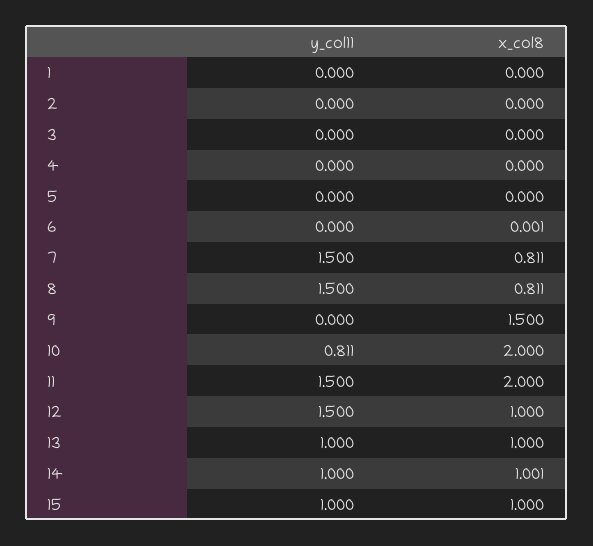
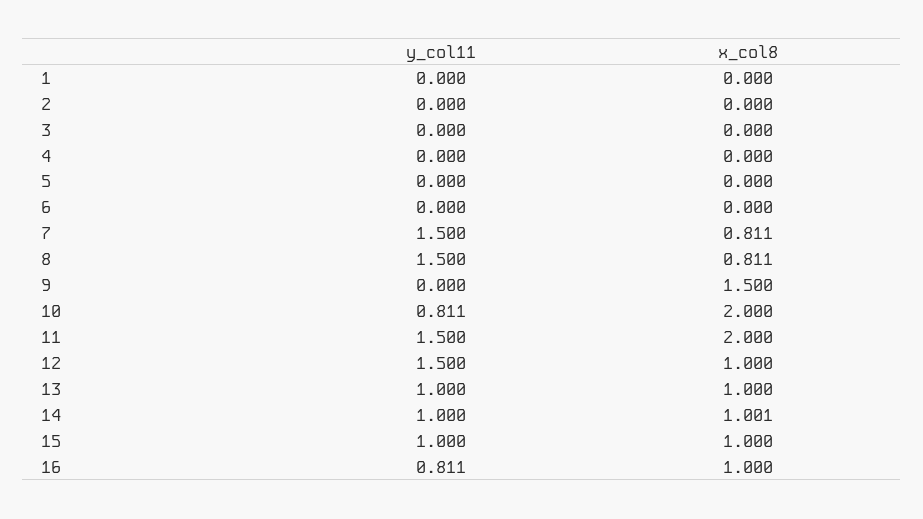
x_col8, 6: 0.001 -> 0
y_col11, 16: none -> 0.811
x_col8, 16: none -> 1

